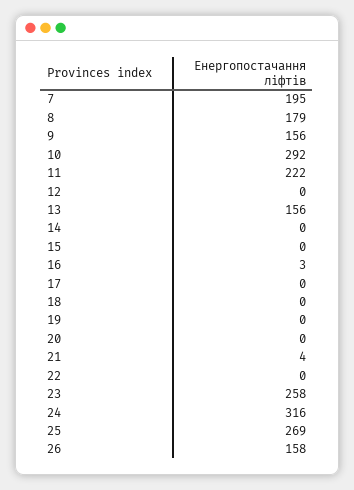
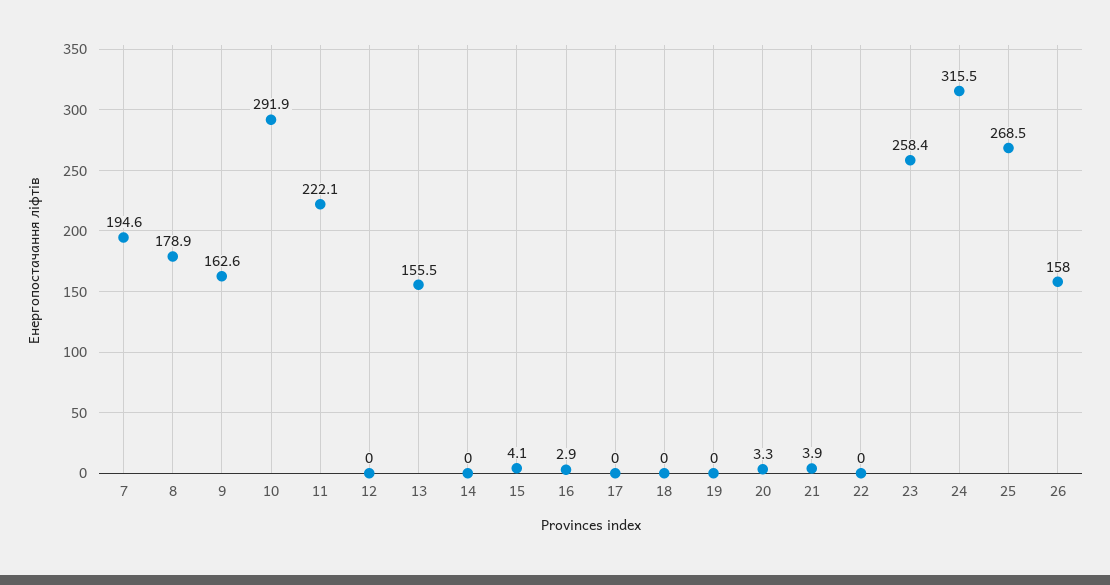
9: 156 -> 162.6
15: 0 -> 4.1
20: 0 -> 3.3

